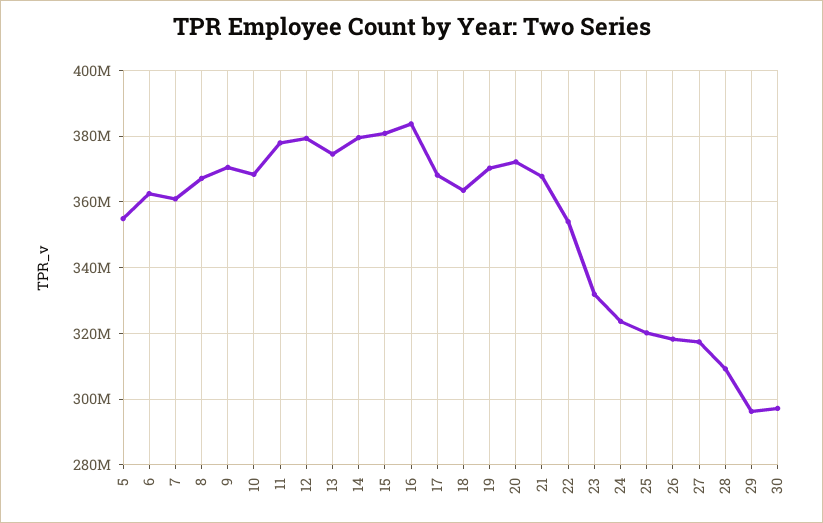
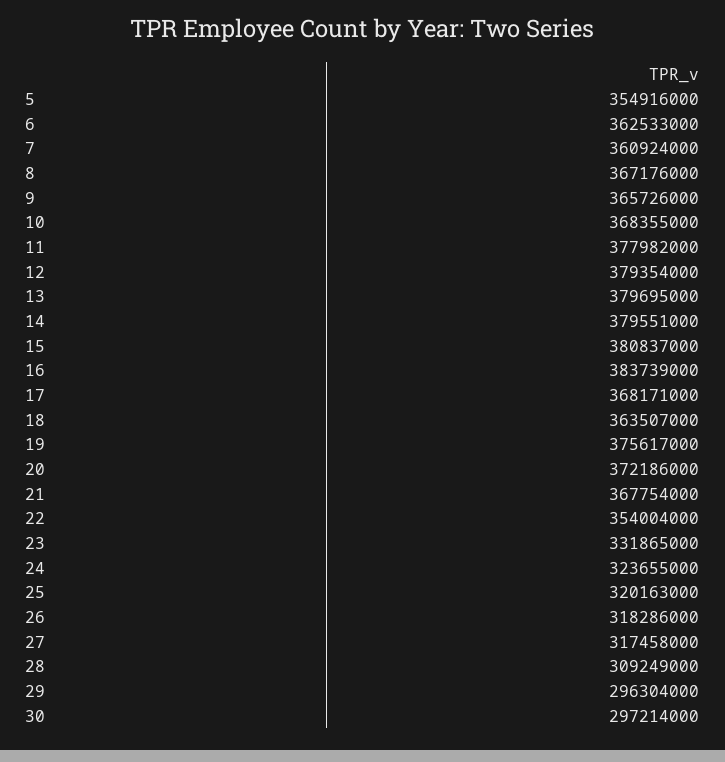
9: 370000000 -> 365726000
13: 374000000 -> 379695000
19: 370000000 -> 375617000

